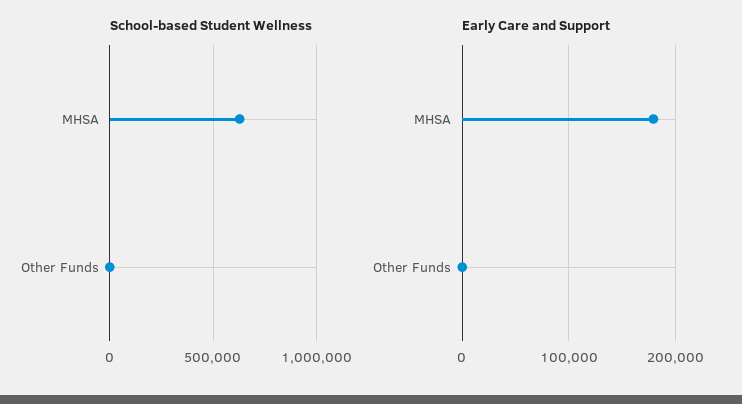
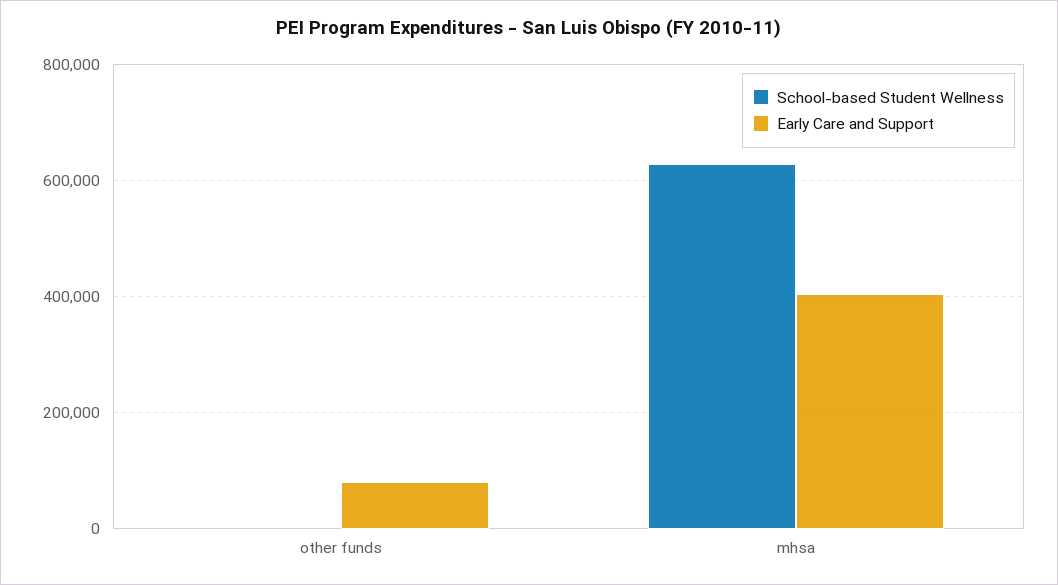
Early Care and Support, MHSA: 180000 -> 400000
Early Care and Support, Other Funds: 0 -> 80000

